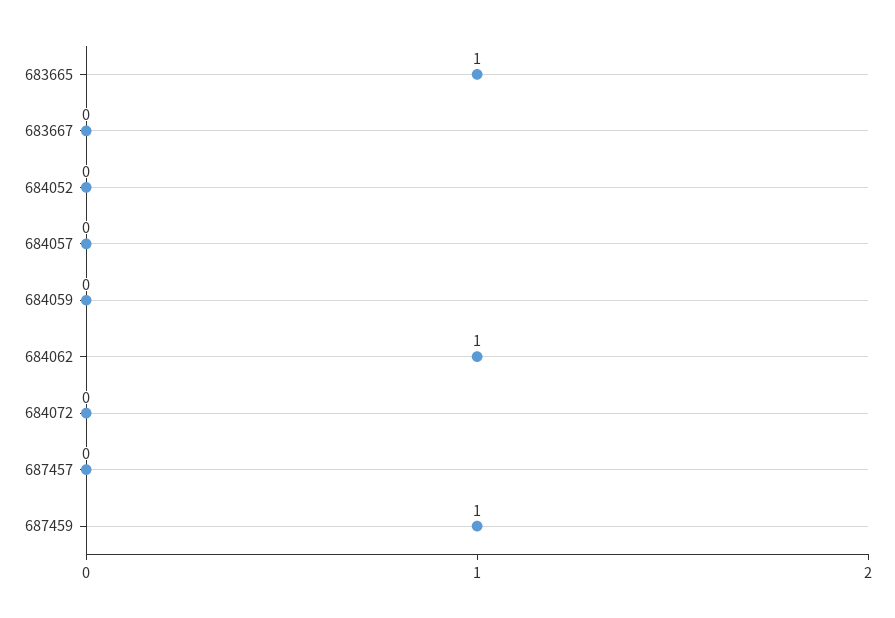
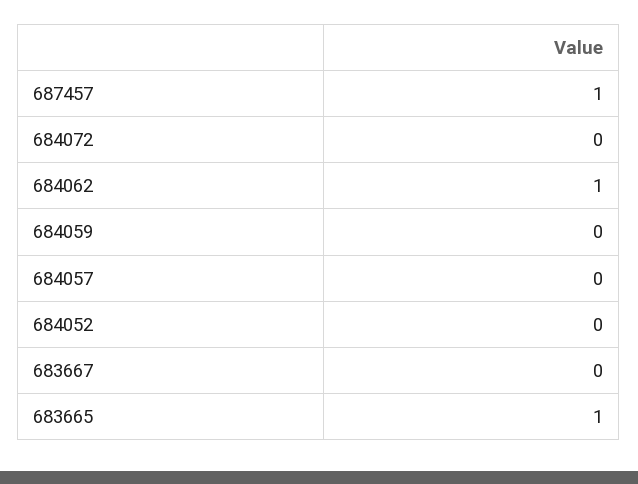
687457: 0 -> 1
687459: 1 -> none

